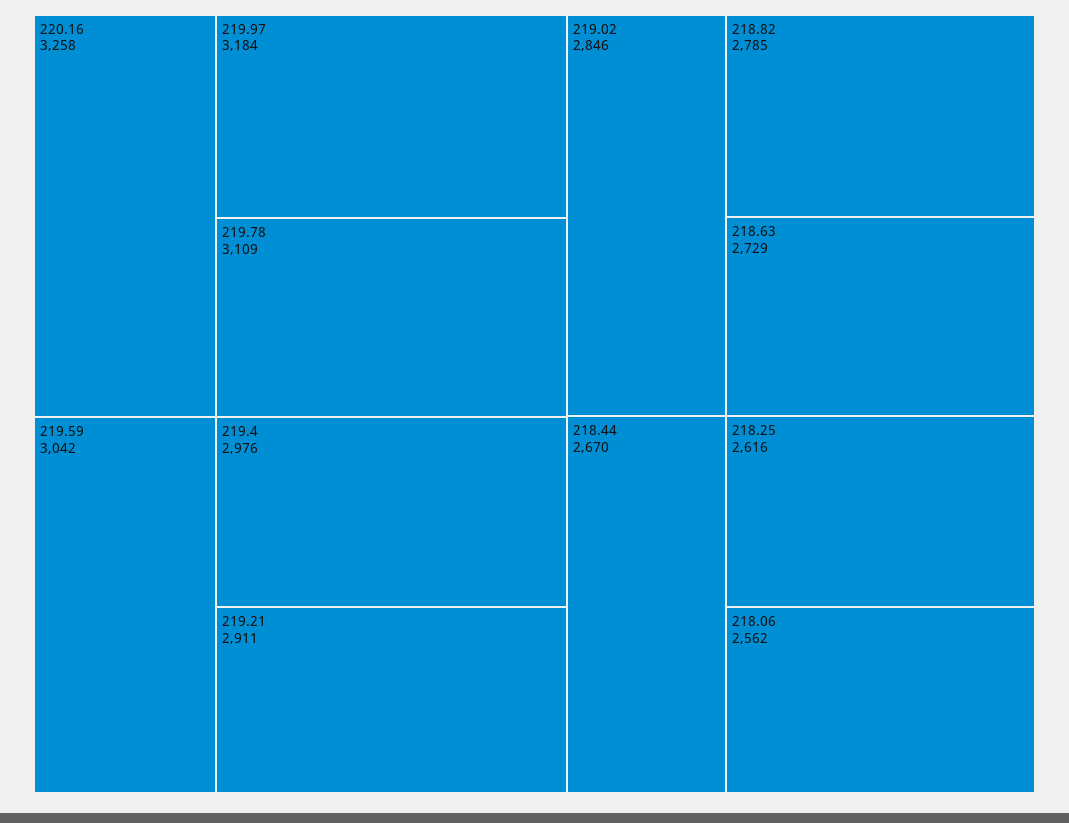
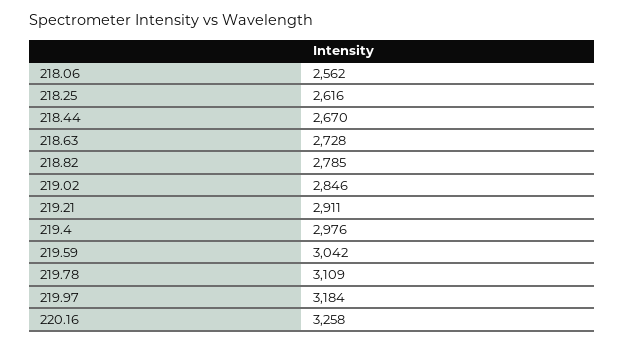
218.63: 2729 -> 2728

